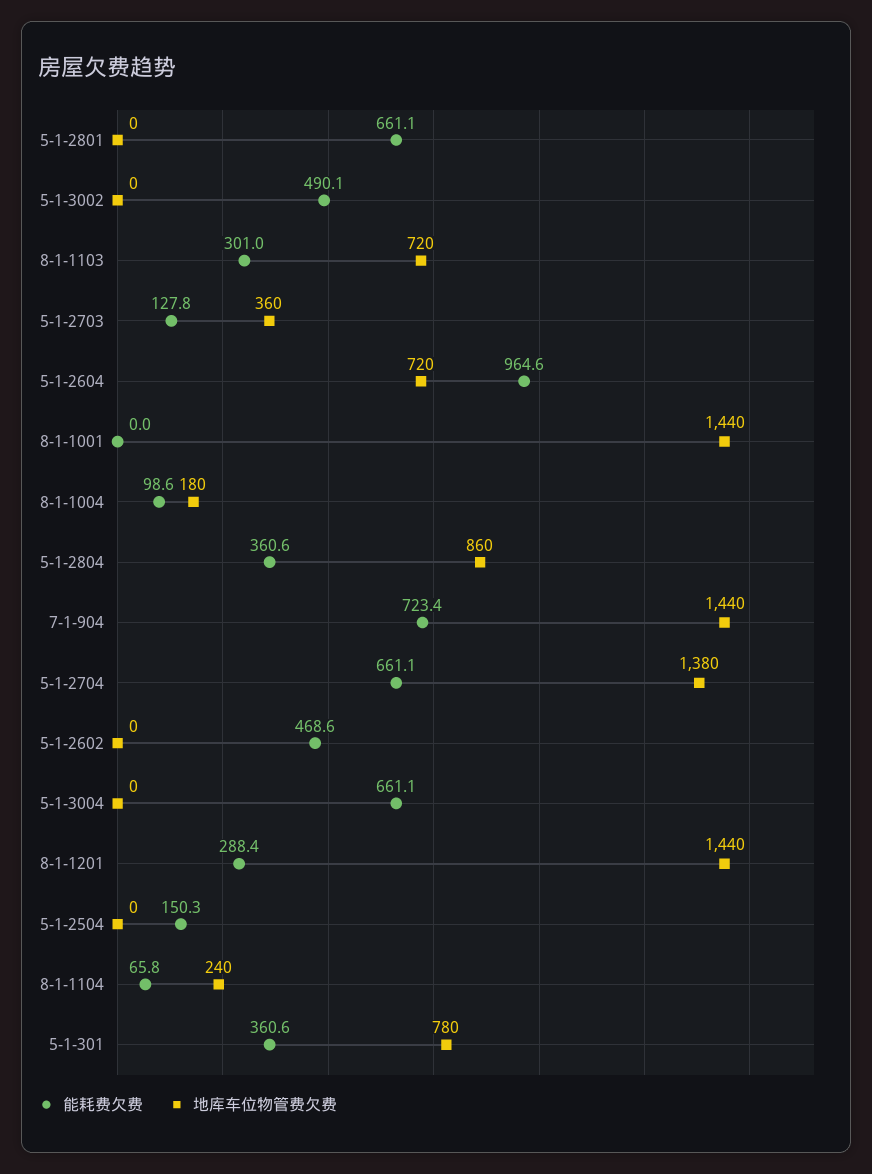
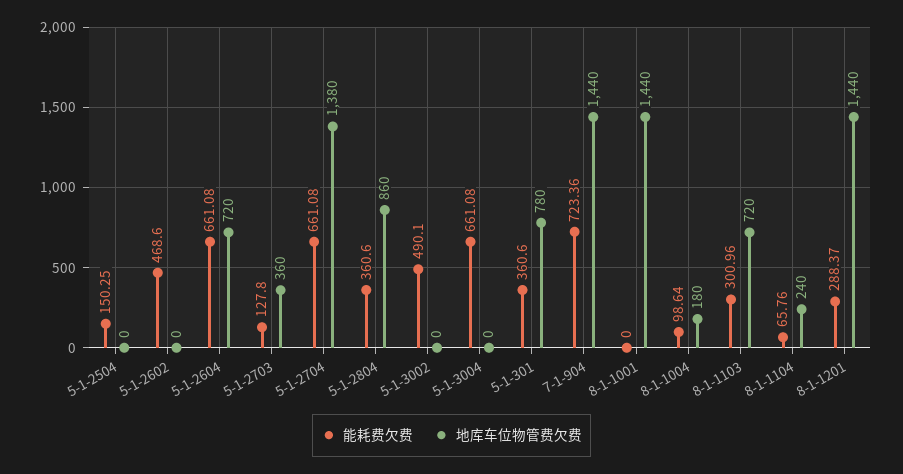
能耗费欠费, 5-1-2801: 661.1 -> none
地库车位物管费欠费, 5-1-2801: 0 -> none
能耗费欠费, 5-1-2604: 964.6 -> 661.08

